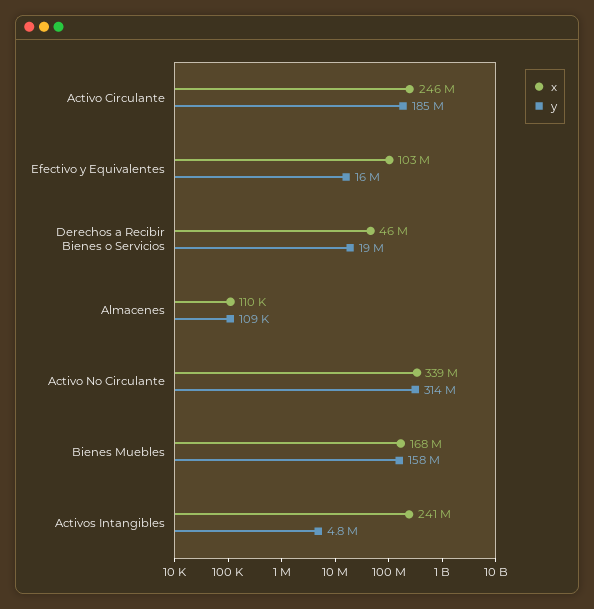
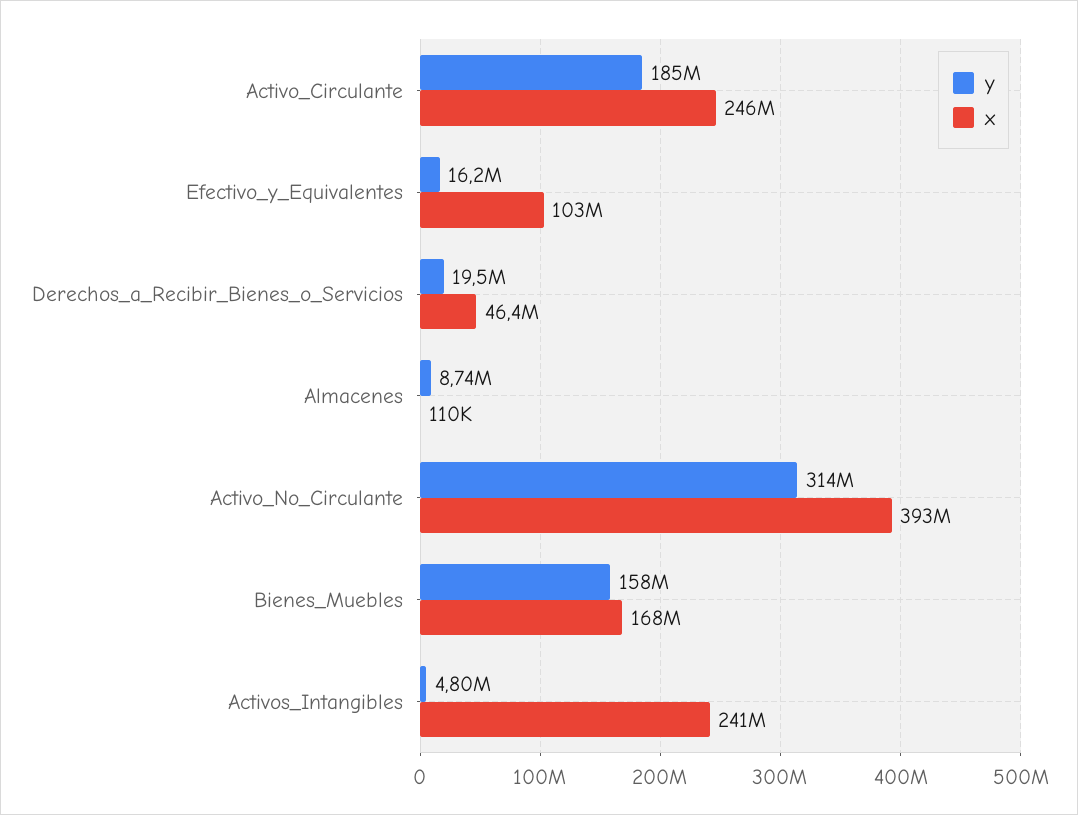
y, Almacenes: 109000 -> 8740000
x, Activo No Circulante: 339000000 -> 393000000

